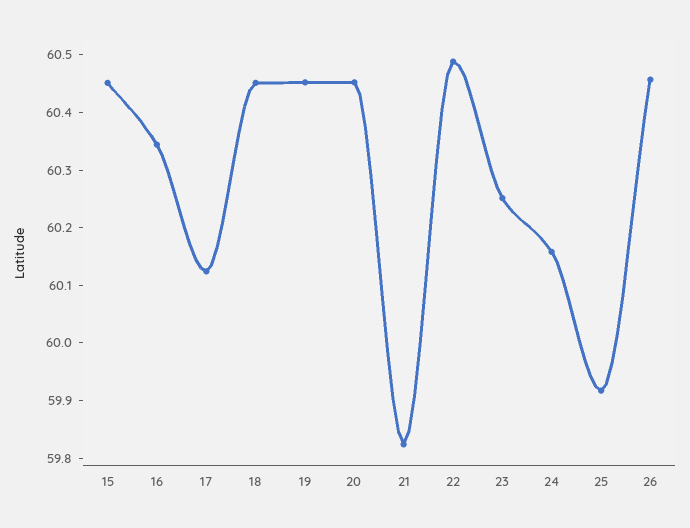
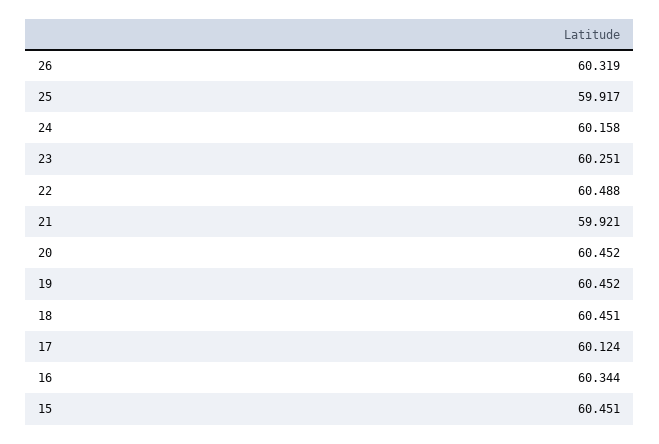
21: 59.82 -> 59.921
26: 60.46 -> 60.319

